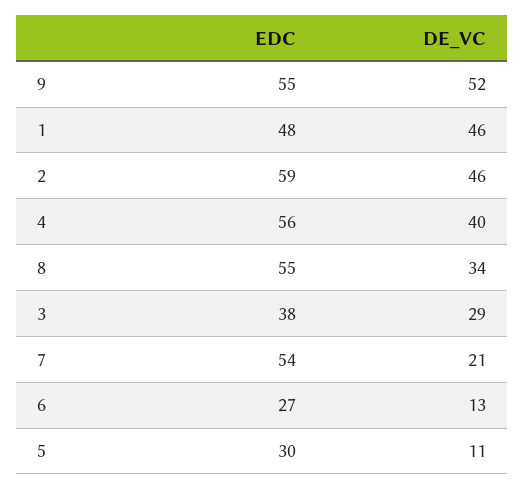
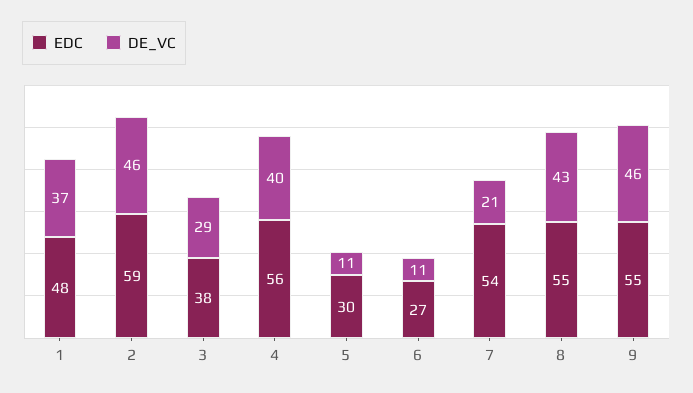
DE_VC, 9: 52 -> 46
DE_VC, 1: 46 -> 37
DE_VC, 8: 34 -> 43
DE_VC, 6: 13 -> 11

